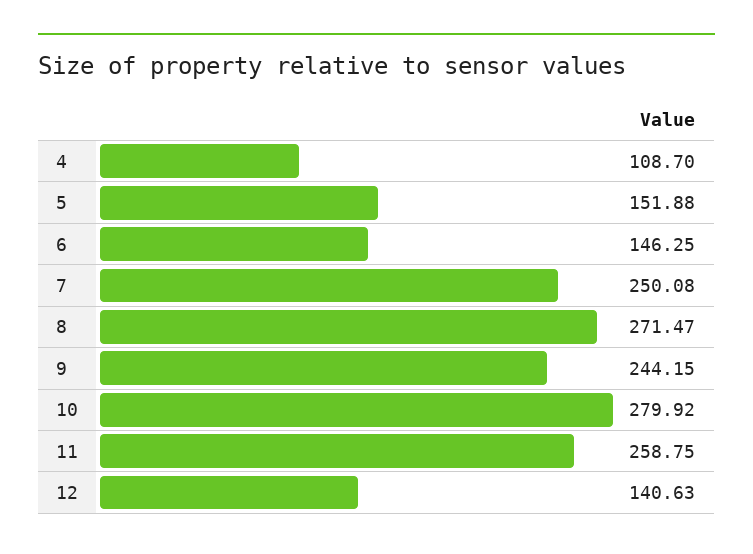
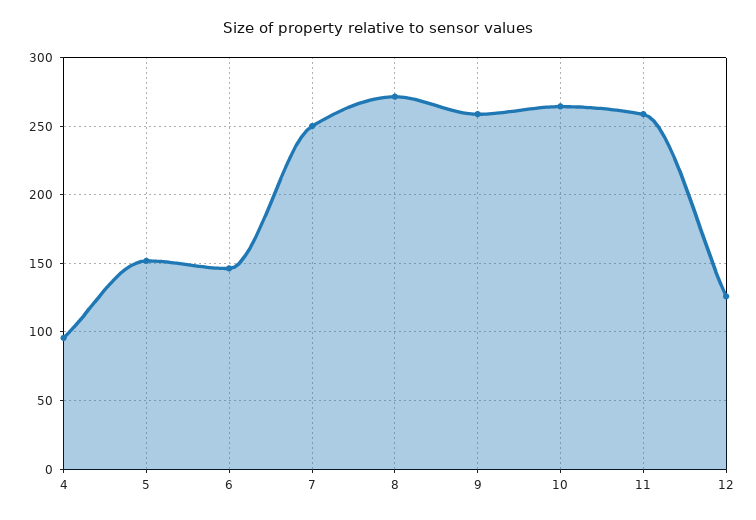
4: 108.7 -> 95
9: 244.15 -> 260
10: 279.92 -> 265
12: 140.63 -> 125

